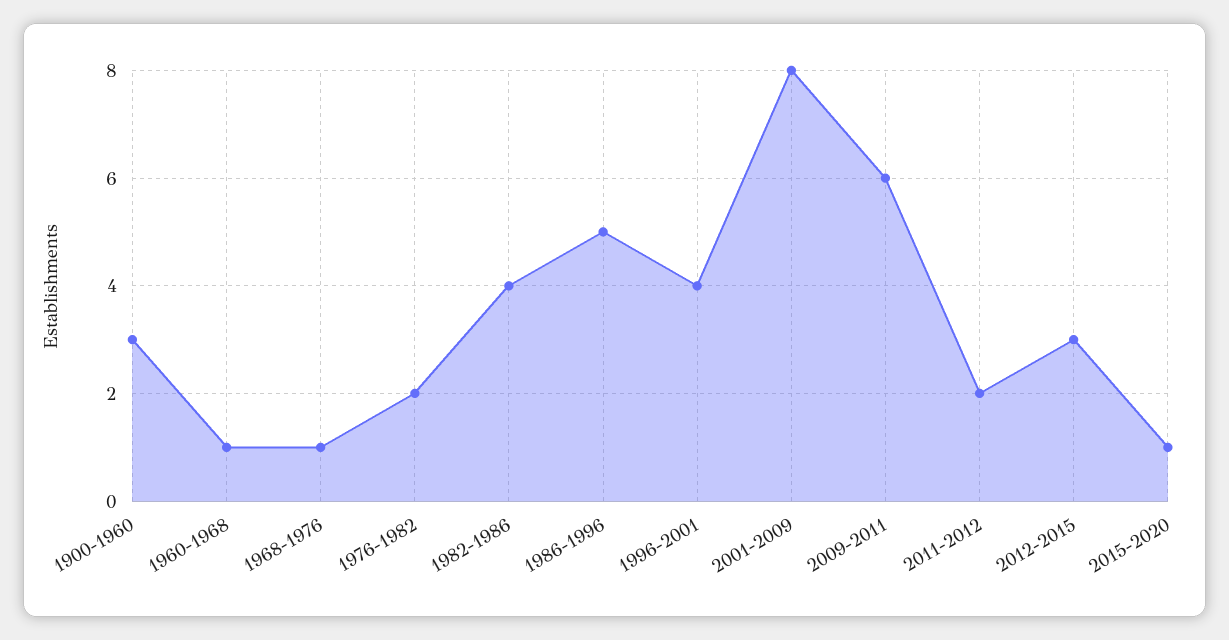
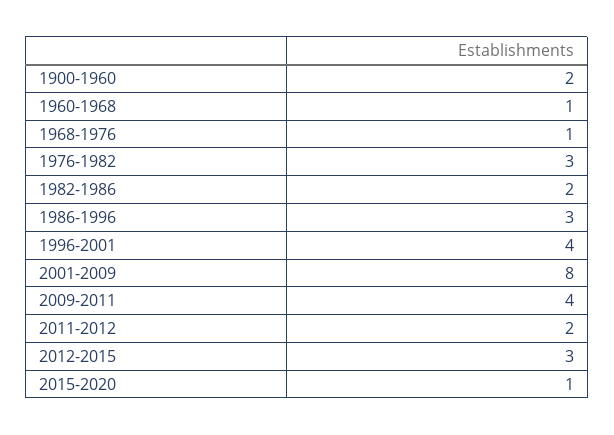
1900-1960: 3 -> 2
1976-1982: 2 -> 3
1982-1986: 4 -> 2
1986-1996: 5 -> 3
2009-2011: 6 -> 4

